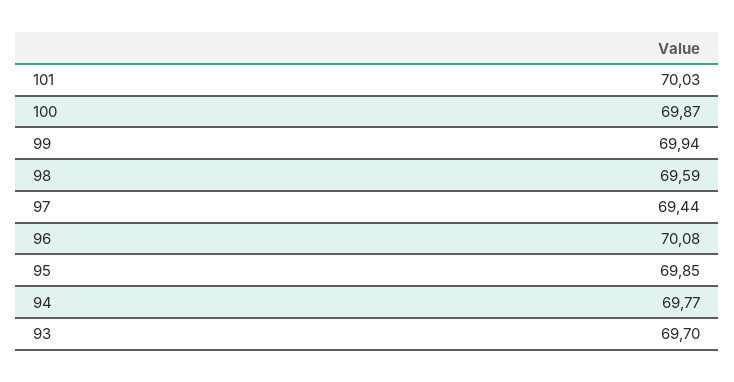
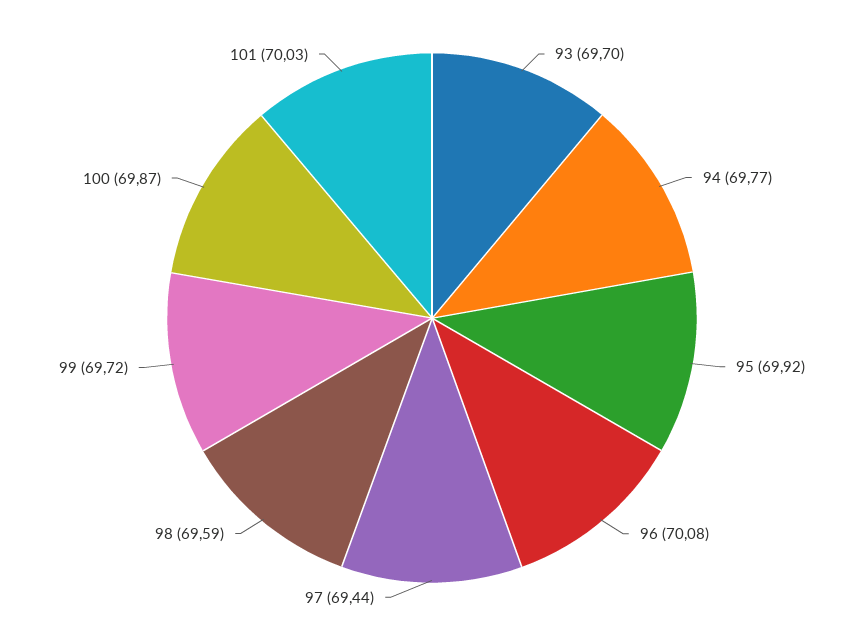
99: 69.94 -> 69.72
95: 69.85 -> 69.92

